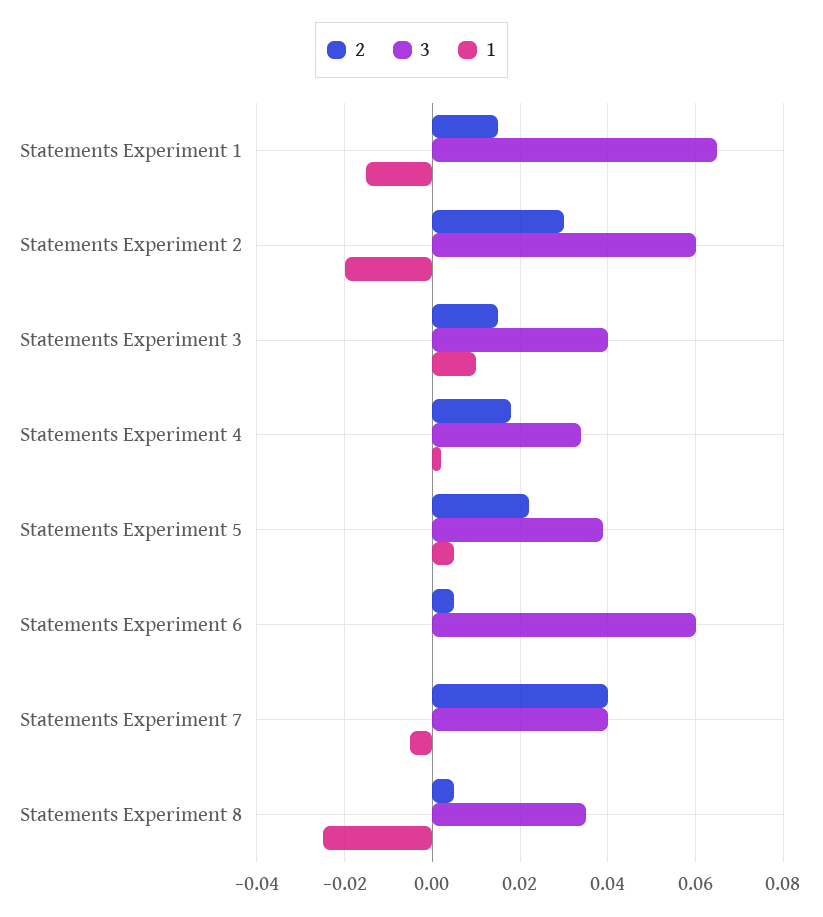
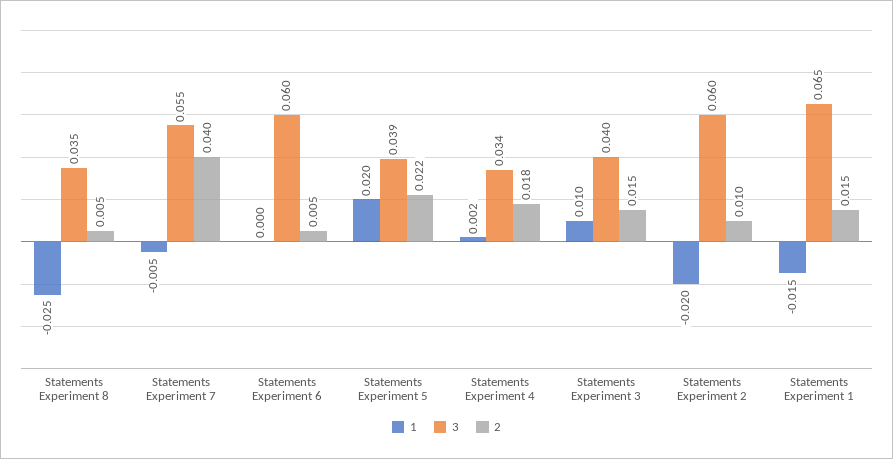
2, Statements Experiment 2: 0.03 -> 0.01
1, Statements Experiment 5: 0.005 -> 0.02
3, Statements Experiment 7: 0.04 -> 0.055

